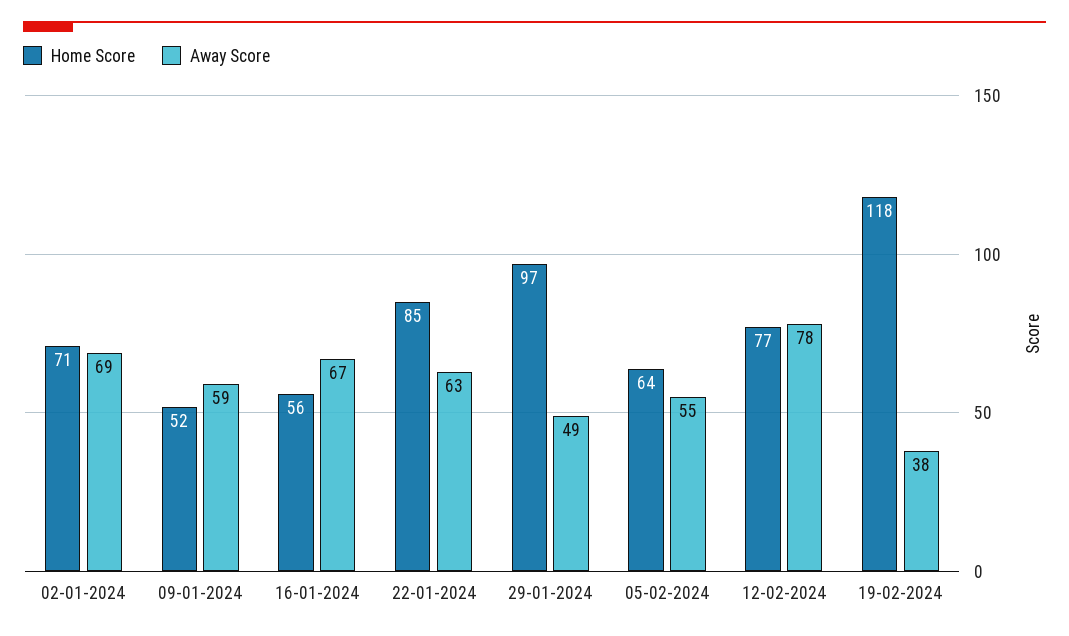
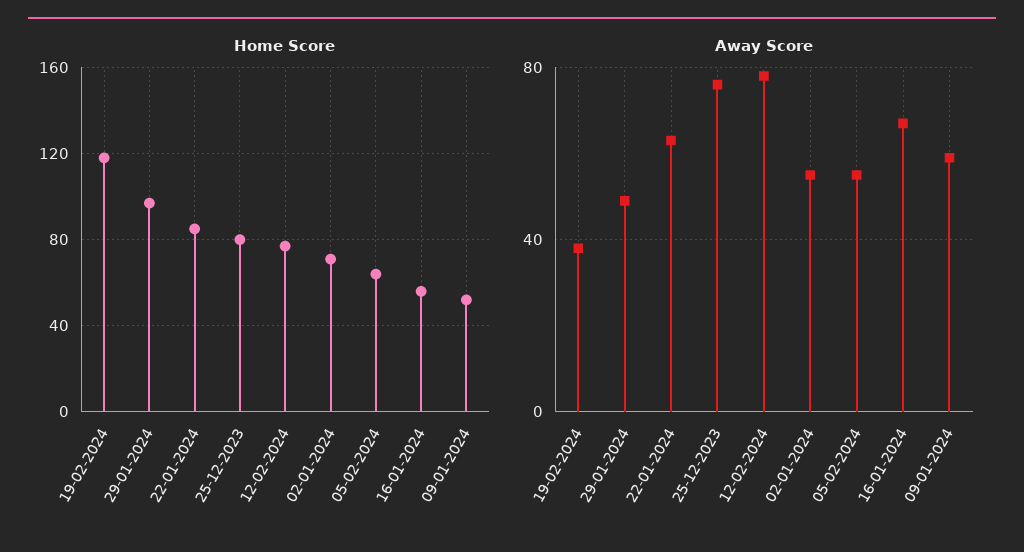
Away Score, 02-01-2024: 69 -> 55
Home Score, 25-12-2023: none -> 80
Away Score, 25-12-2023: none -> 75

